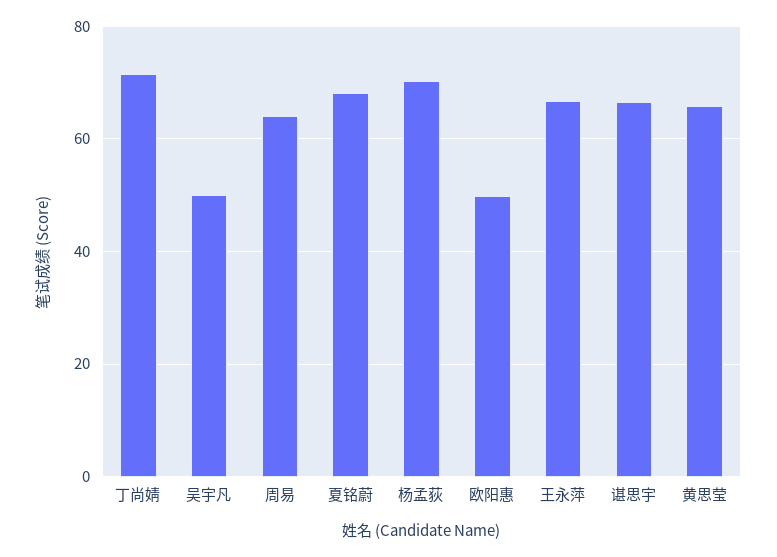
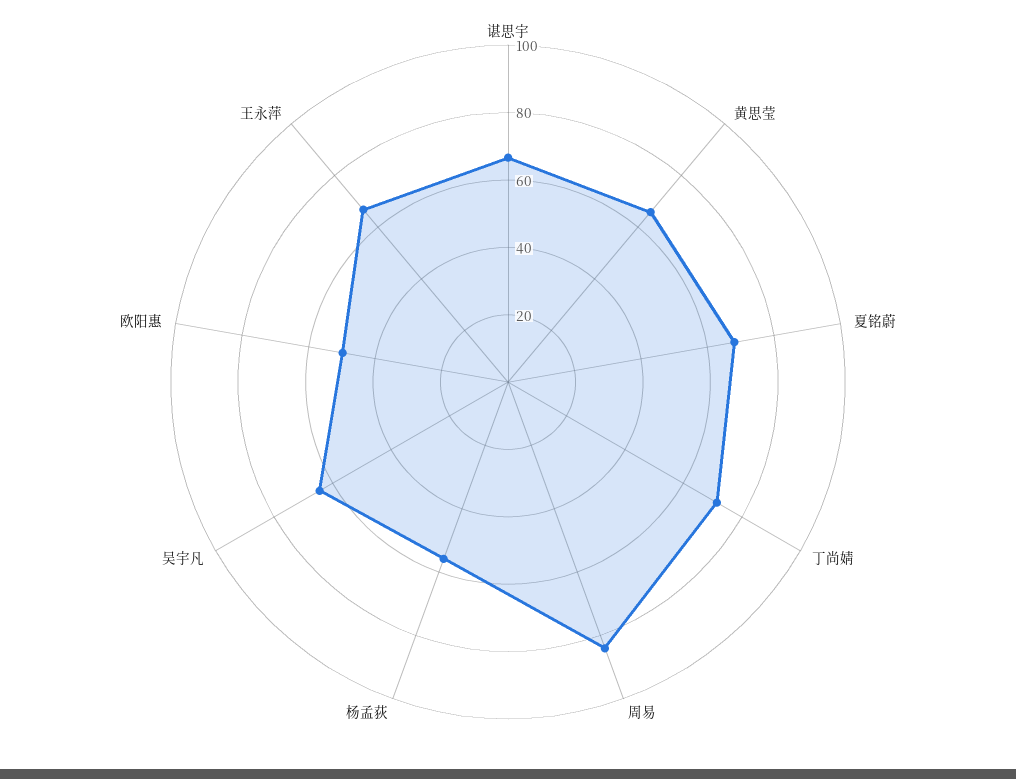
吴宇凡: 50 -> 65
周易: 64 -> 85
杨孟荻: 70 -> 55

